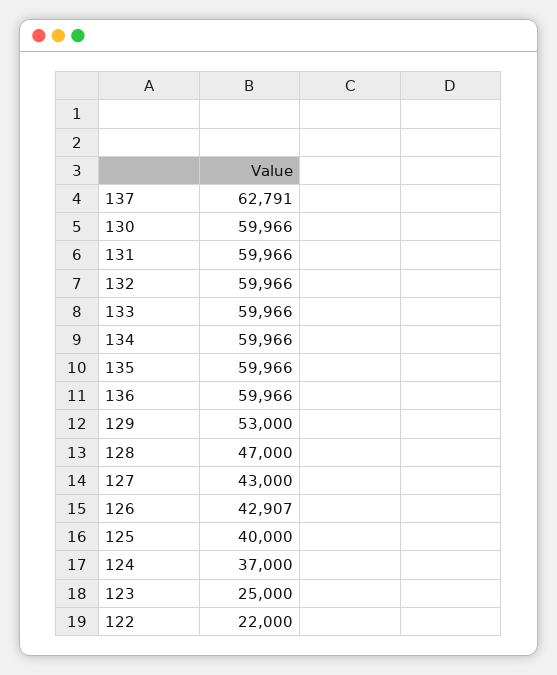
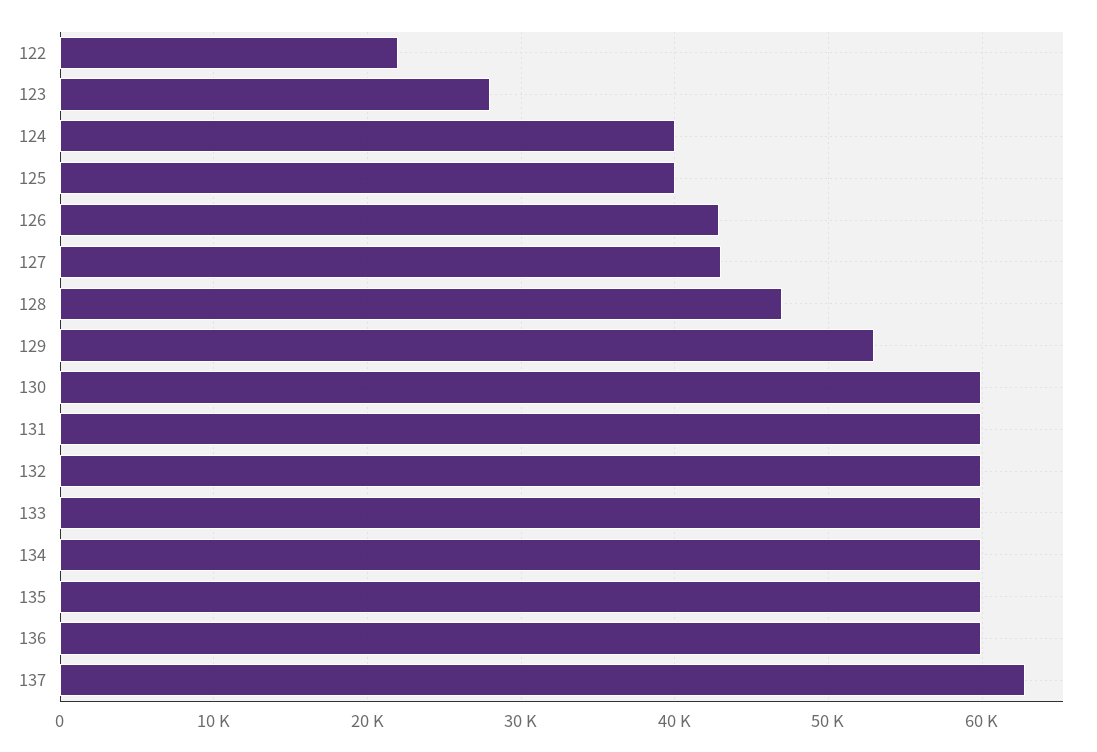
124: 37000 -> 40000
123: 25000 -> 28000

